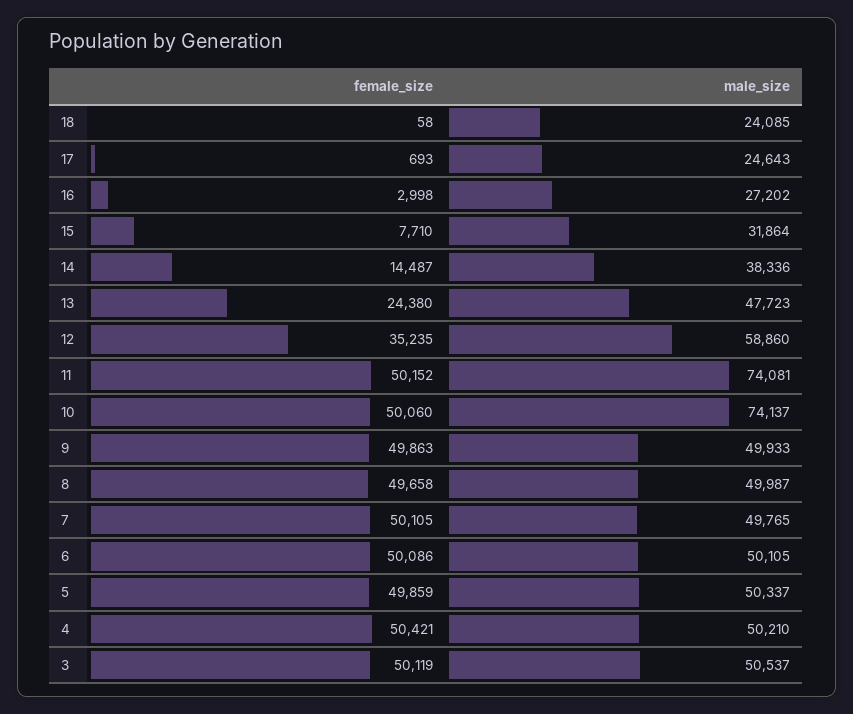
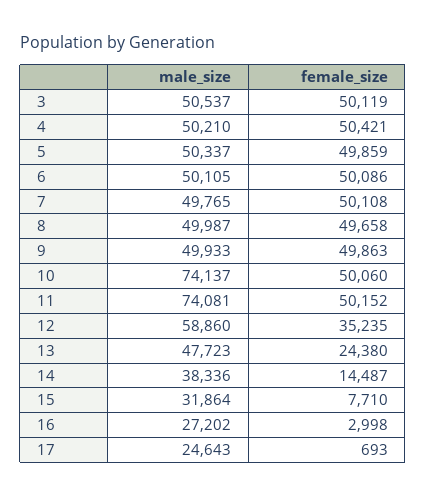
female_size, 18: 58 -> none
male_size, 18: 24085 -> none
female_size, 7: 50105 -> 50108

